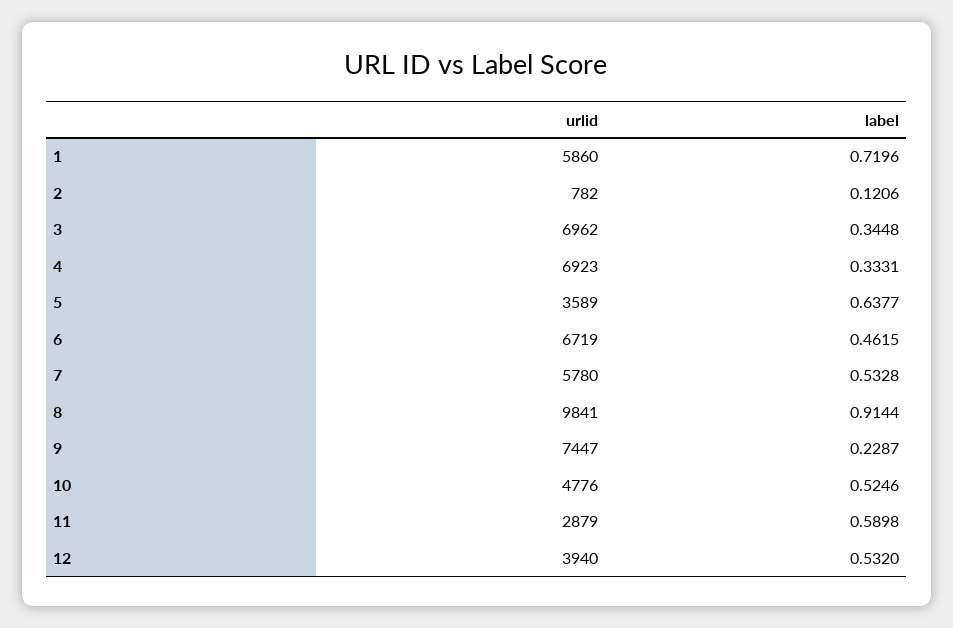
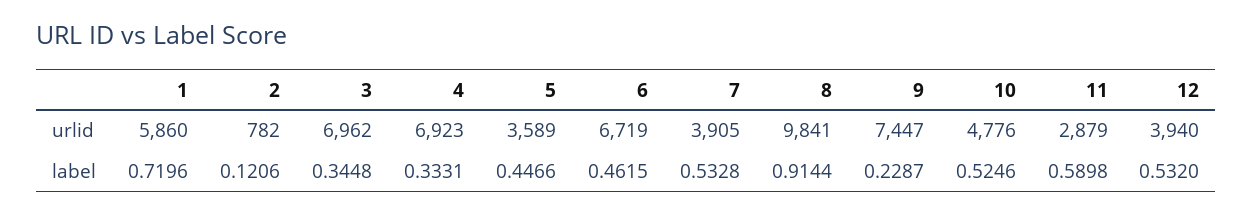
label, 5: 0.6377 -> 0.4466
urlid, 7: 5780 -> 3905

